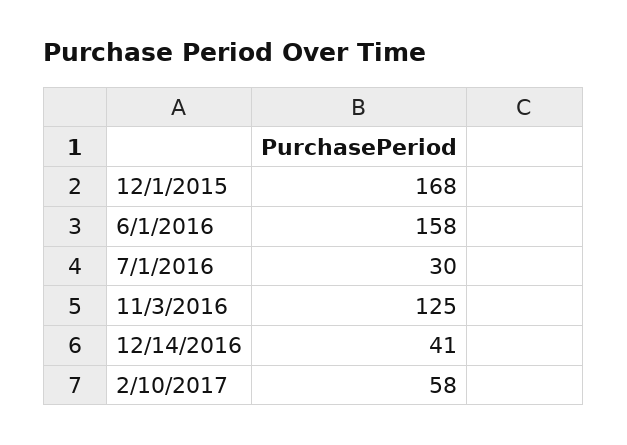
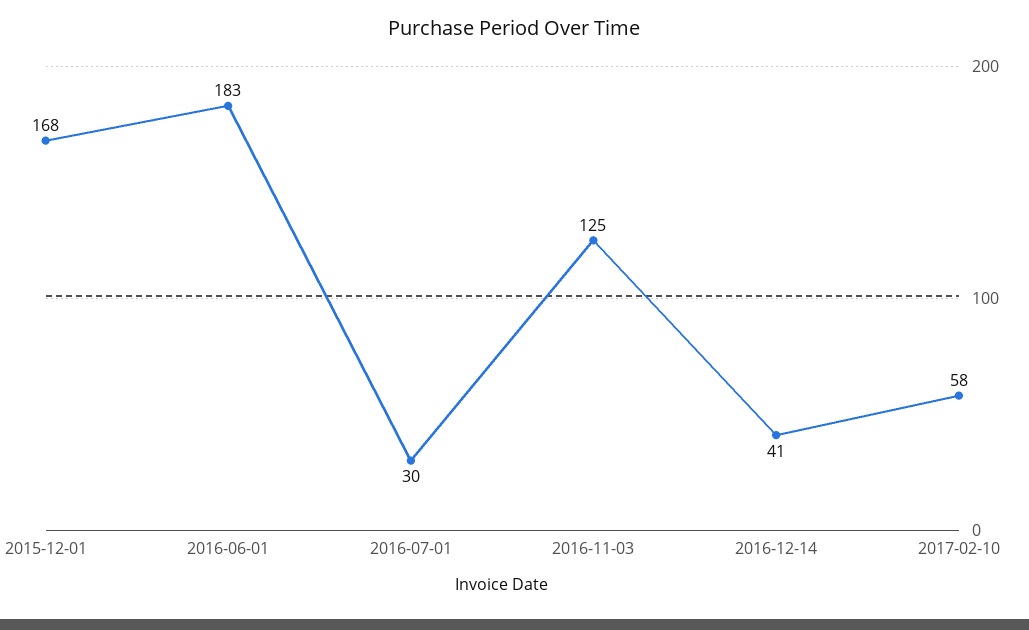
6/1/2016: 158 -> 183

